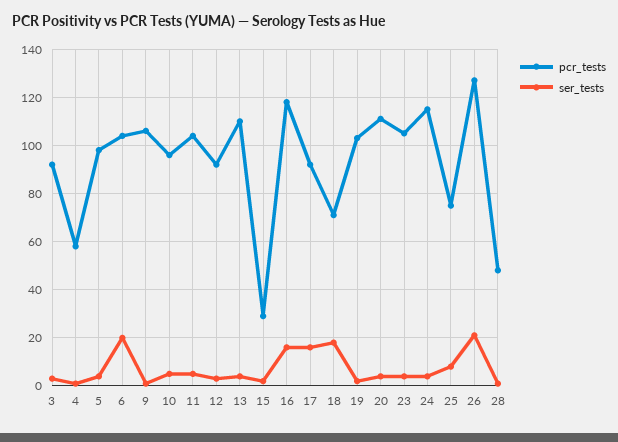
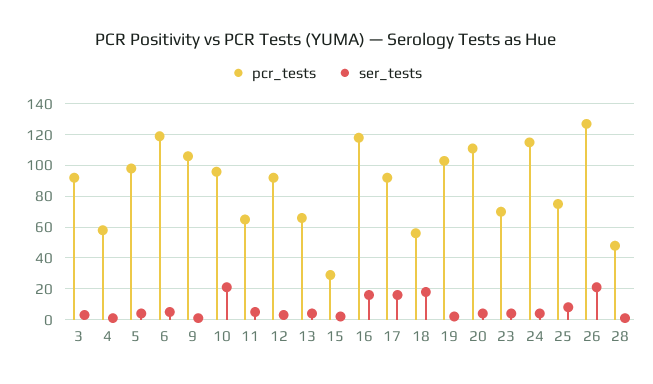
pcr_tests, 6: 105 -> 120
ser_tests, 6: 20 -> 5
ser_tests, 10: 5 -> 20
pcr_tests, 11: 105 -> 65
pcr_tests, 13: 110 -> 65
pcr_tests, 18: 70 -> 55
pcr_tests, 23: 105 -> 70

